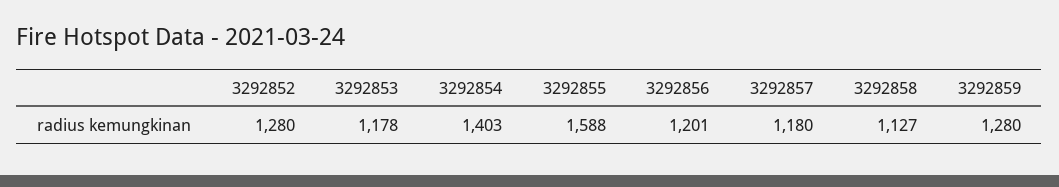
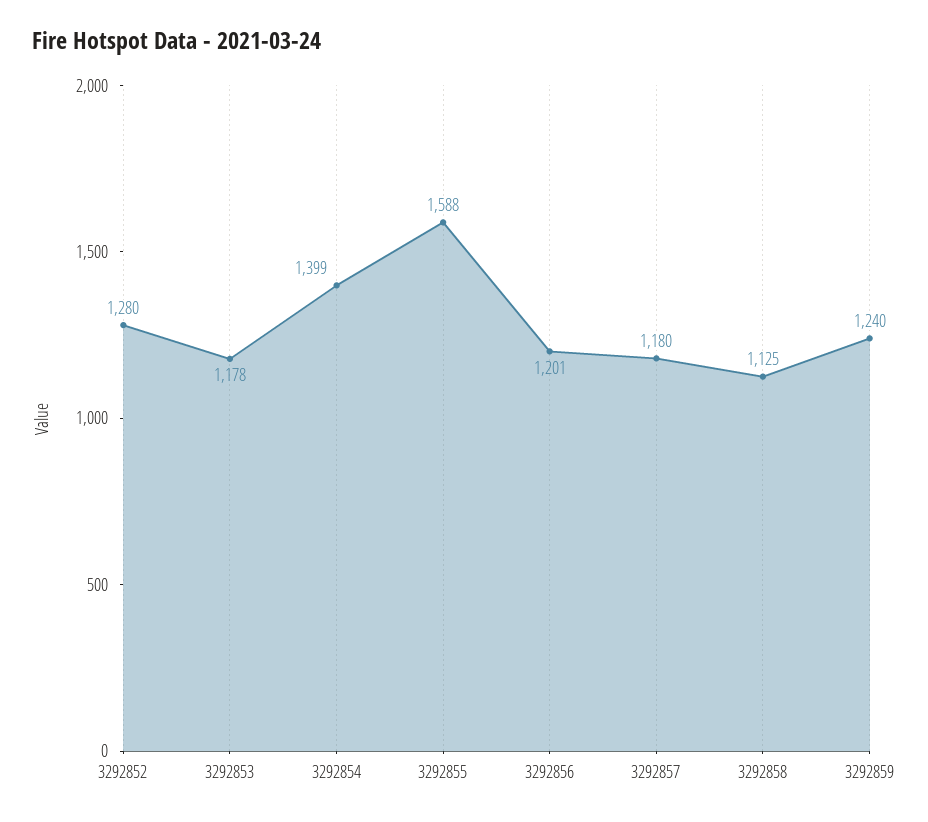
3292854: 1403 -> 1399
3292858: 1127 -> 1125
3292859: 1280 -> 1240

